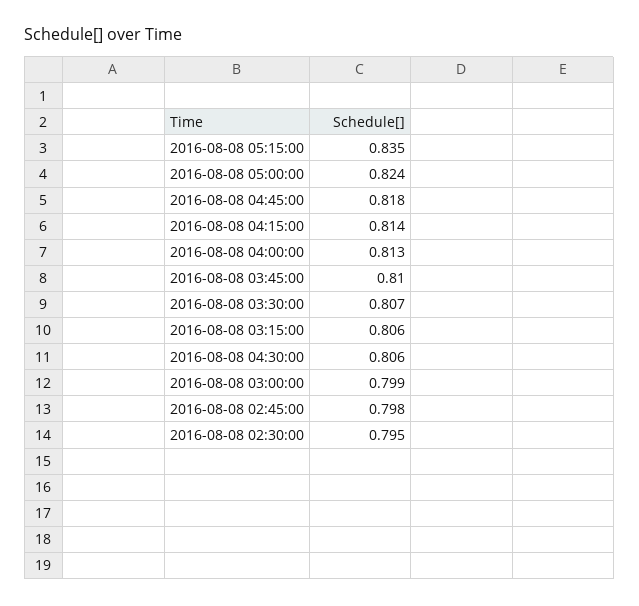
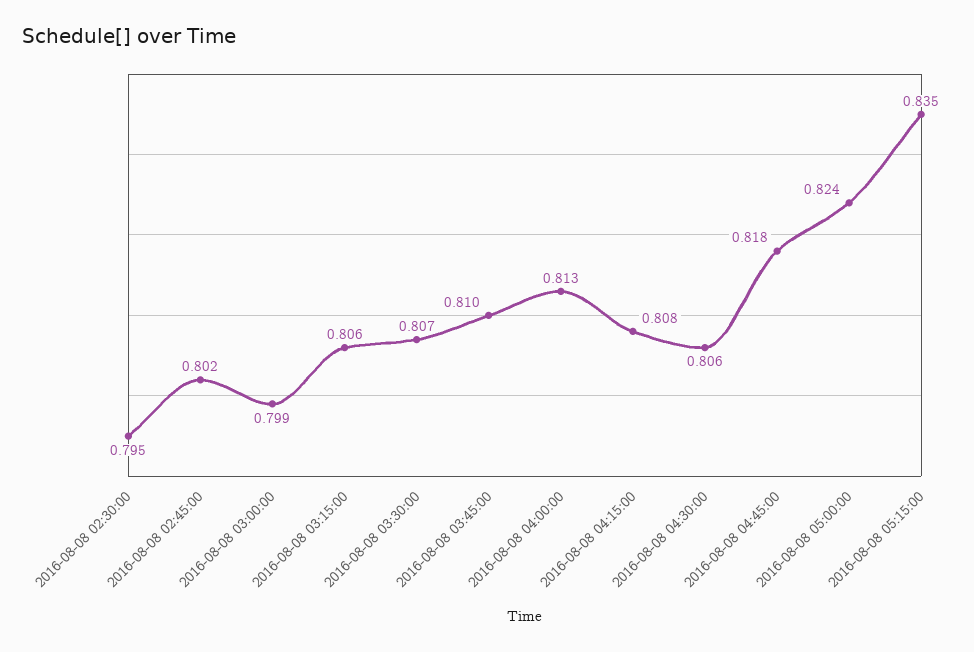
2016-08-08 04:15:00: 0.814 -> 0.808
2016-08-08 02:45:00: 0.798 -> 0.802

